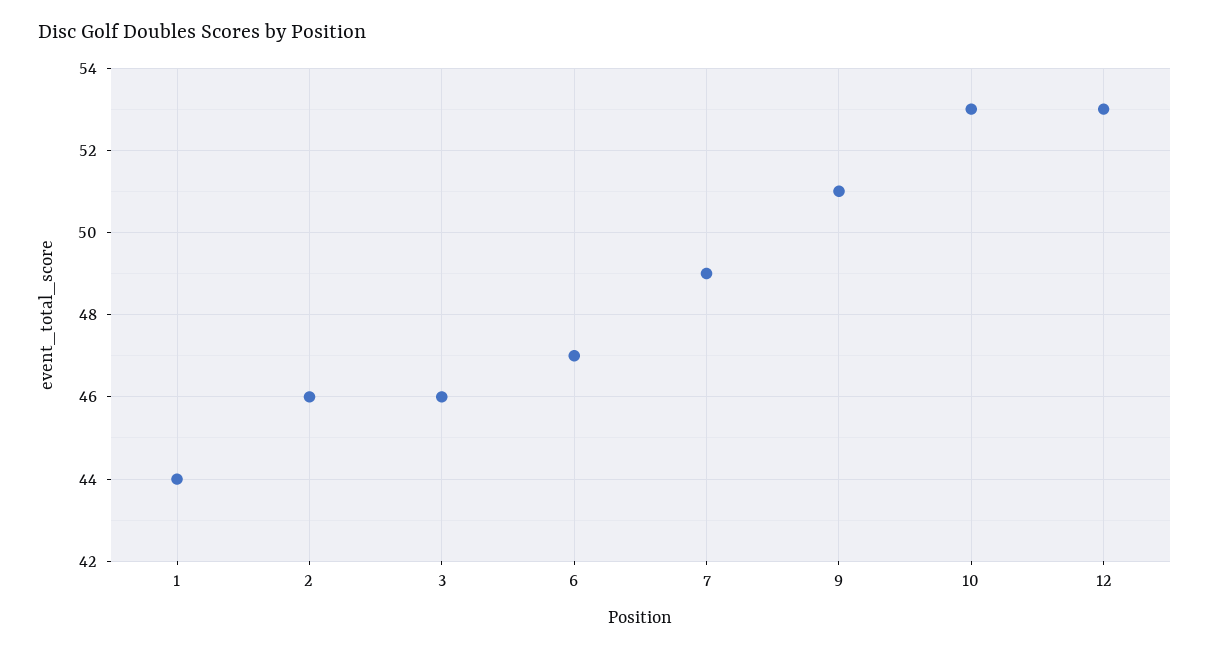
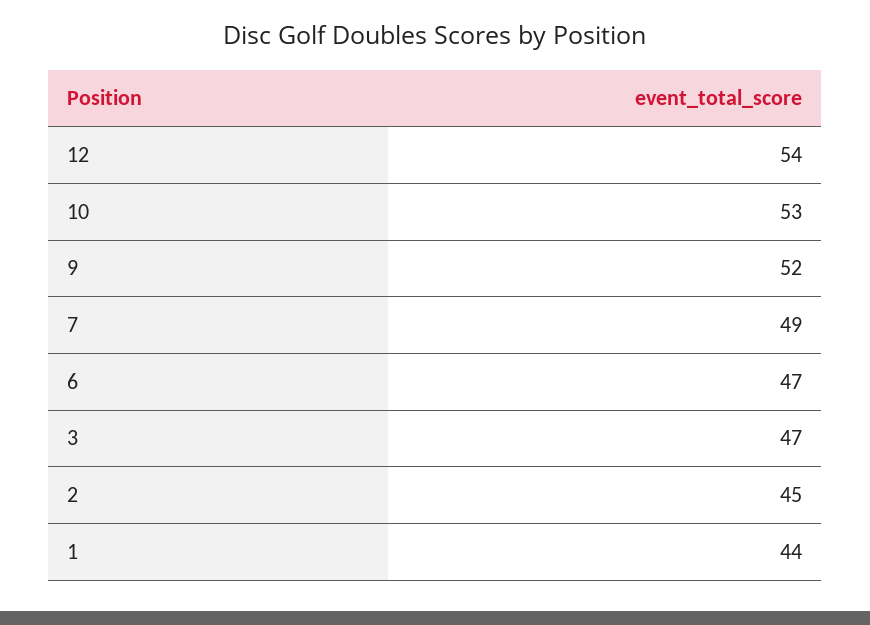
2: 46 -> 45
3: 46 -> 47
9: 51 -> 52
12: 53 -> 54

